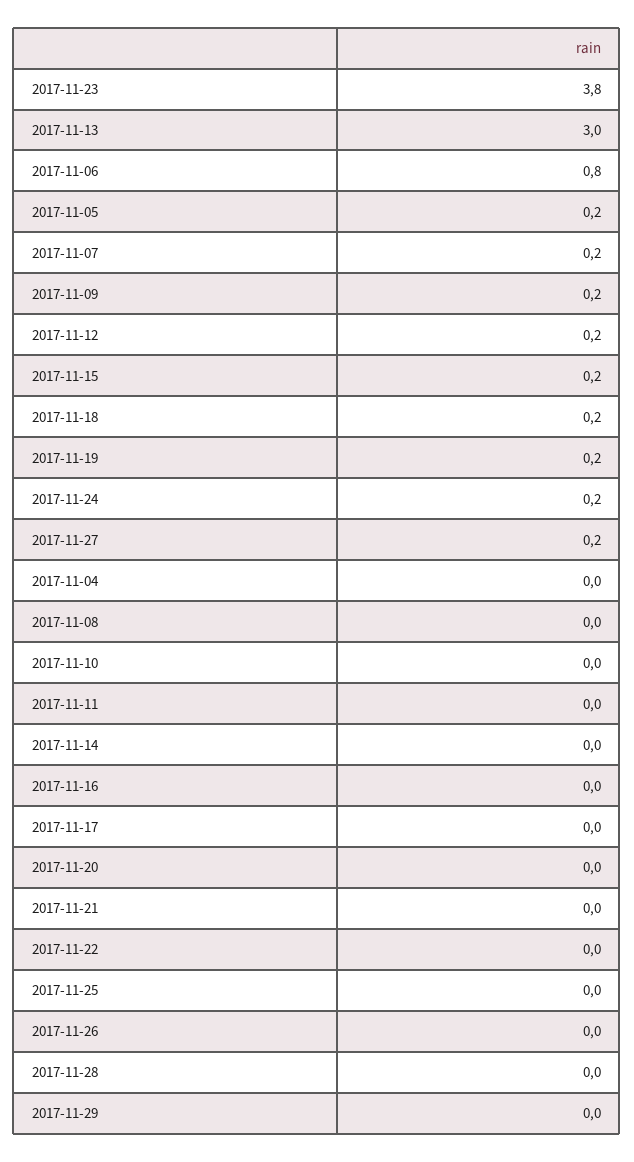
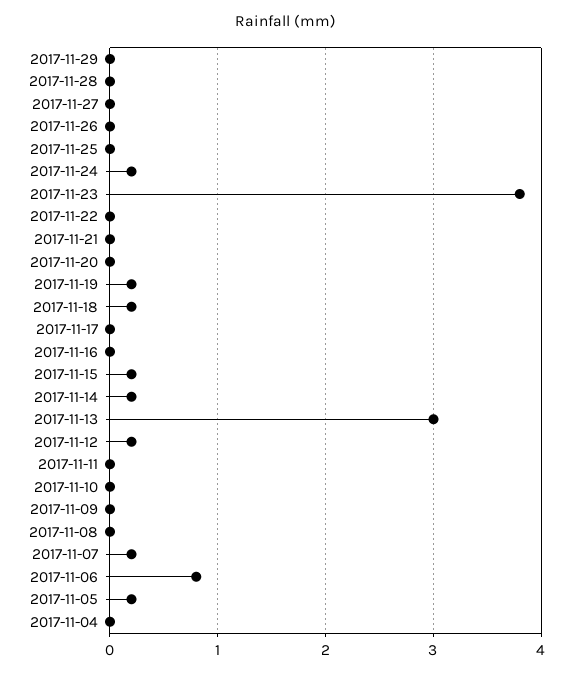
2017-11-09: 0.2 -> 0
2017-11-27: 0.2 -> 0
2017-11-14: 0 -> 0.2

